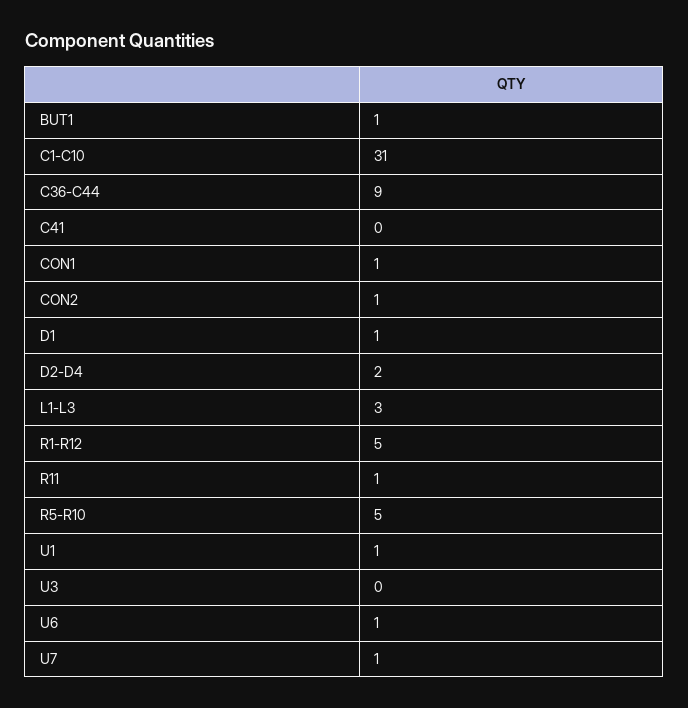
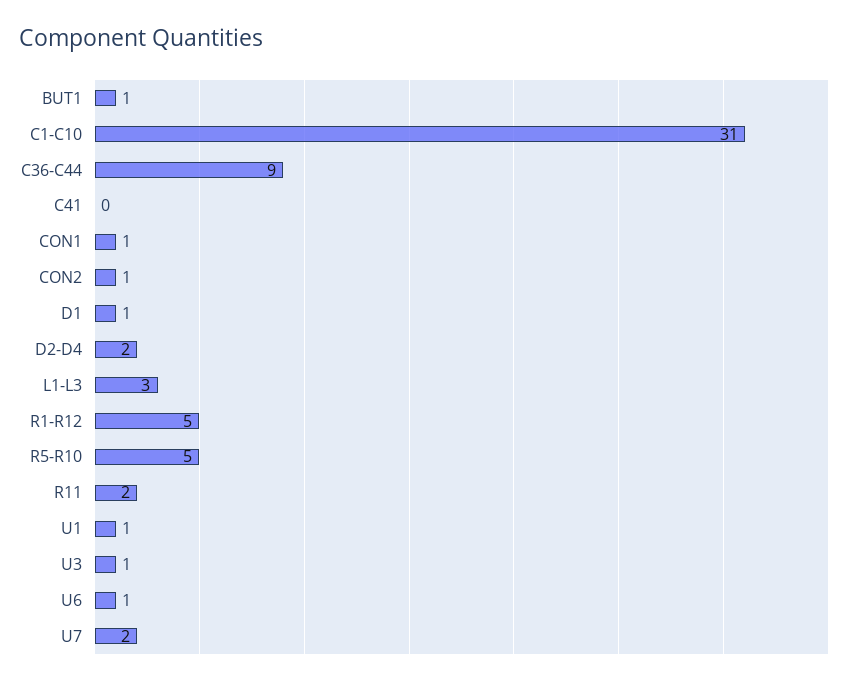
R11: 1 -> 2
U3: 0 -> 1
U7: 1 -> 2

